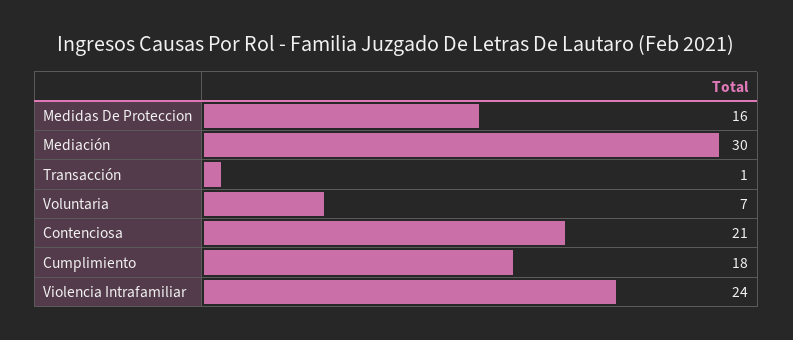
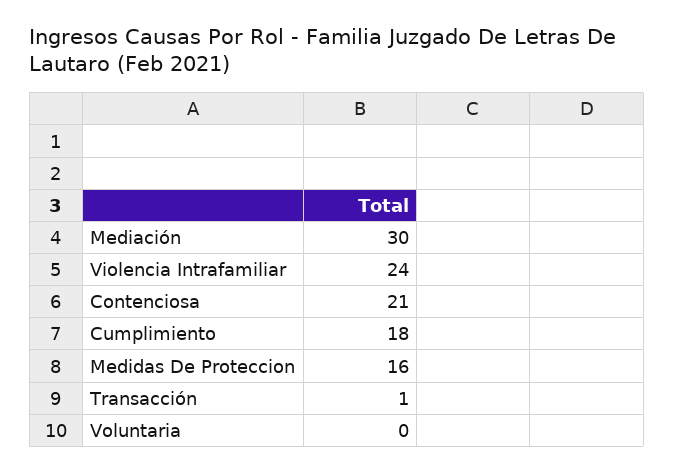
Voluntaria: 7 -> 0

